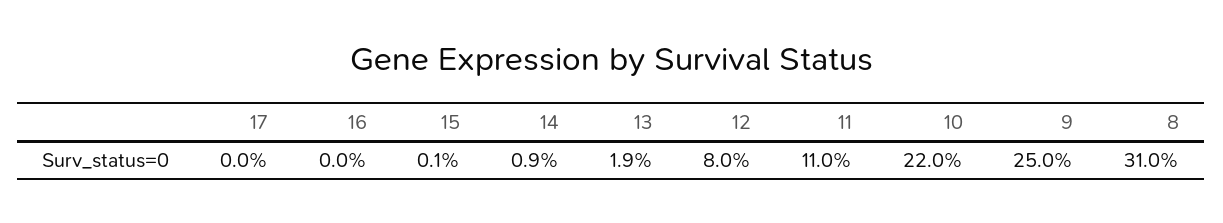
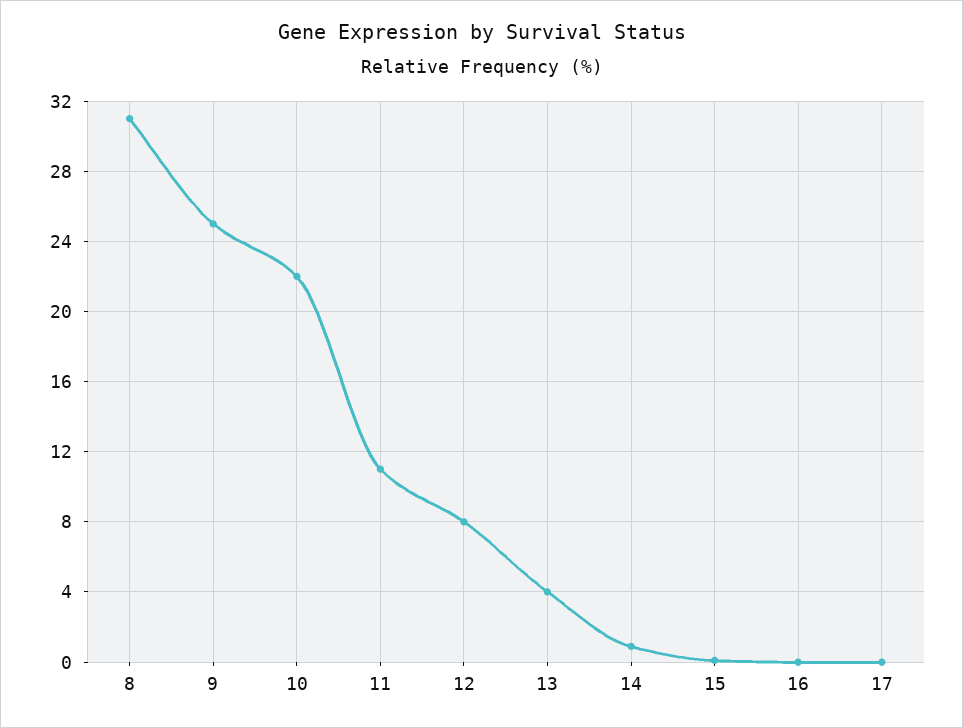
13: 1.9 -> 4

